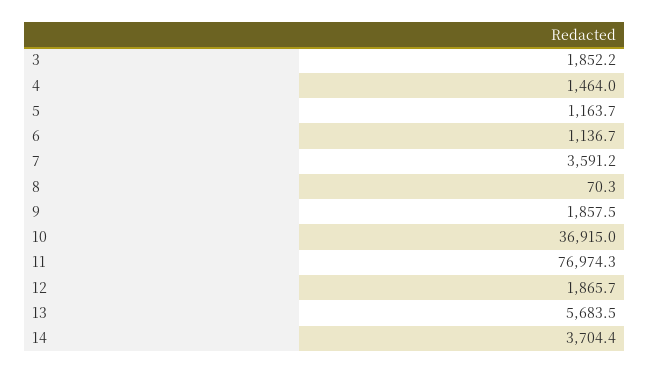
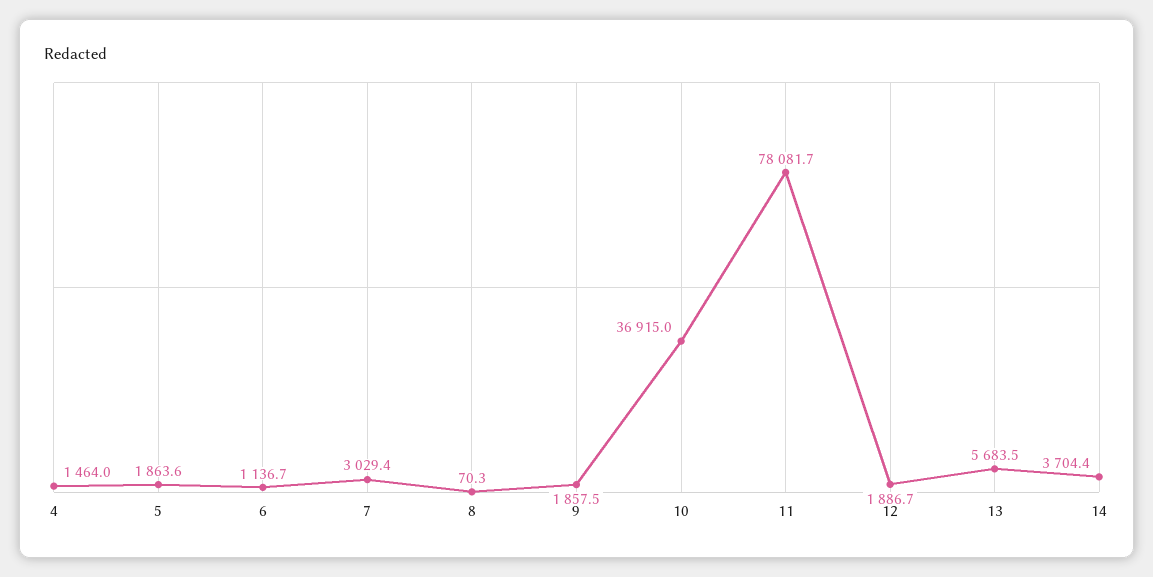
3: 1852.2 -> none
5: 1163.7 -> 1863.6
7: 3591.2 -> 3029.4
11: 76974.3 -> 78081.7
12: 1865.7 -> 1886.7

